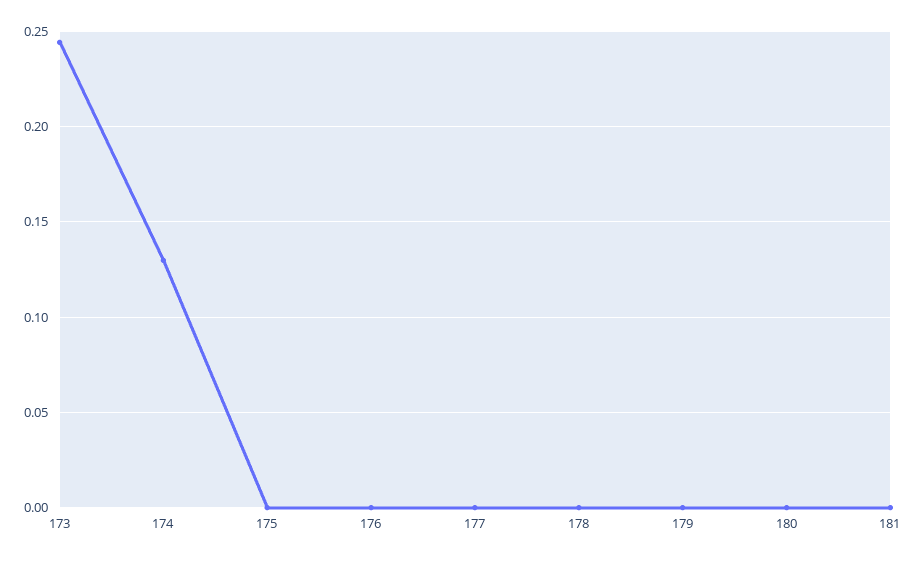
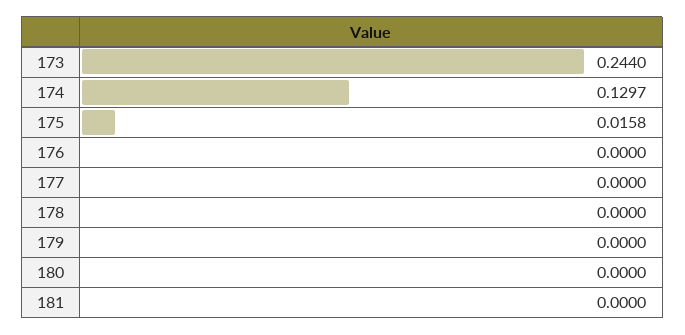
175: 0 -> 0.0158

